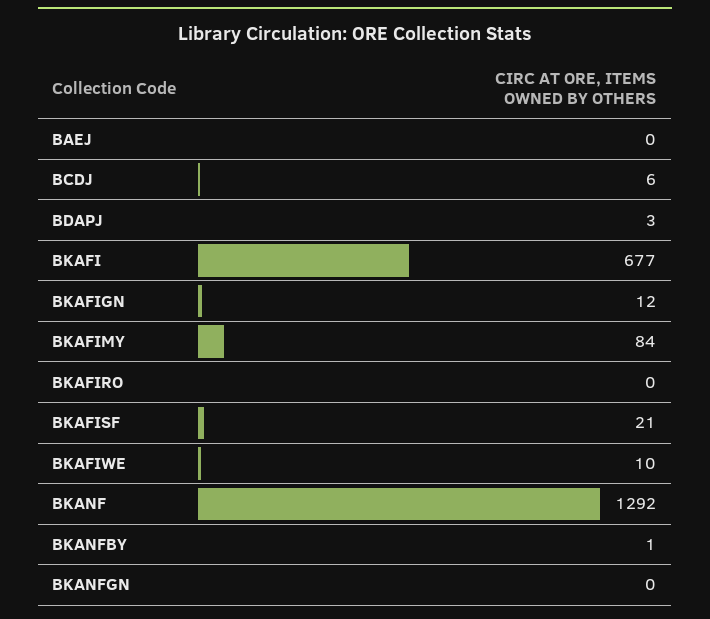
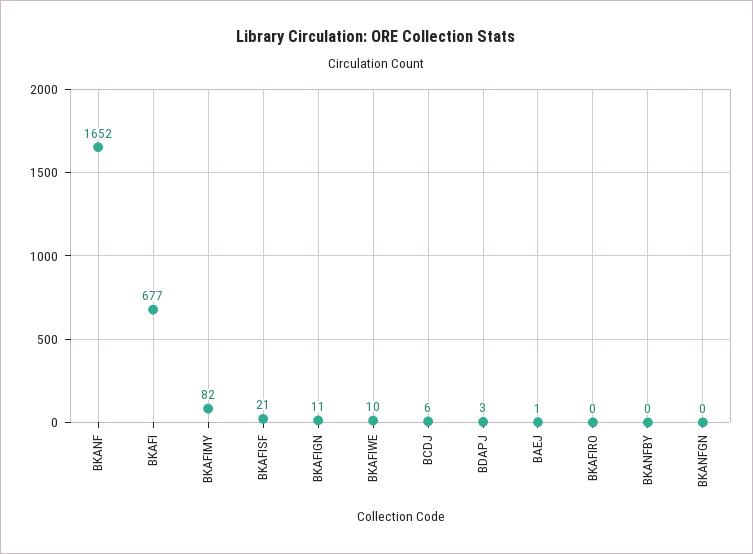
BAEJ: 0 -> 1
BKAFIGN: 12 -> 11
BKAFIMY: 84 -> 82
BKANF: 1292 -> 1652
BKANFBY: 1 -> 0

